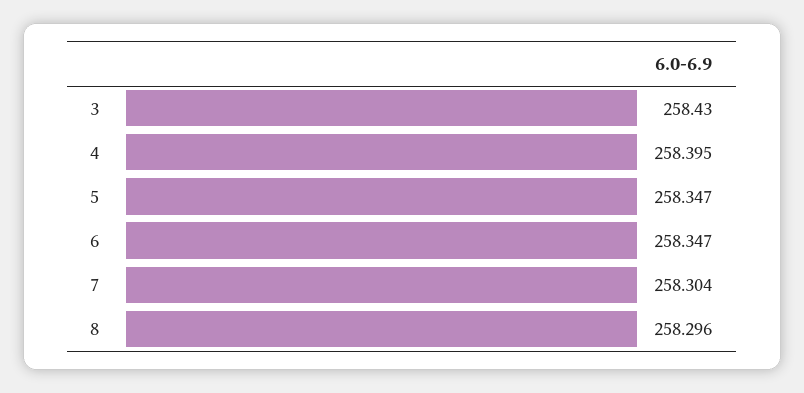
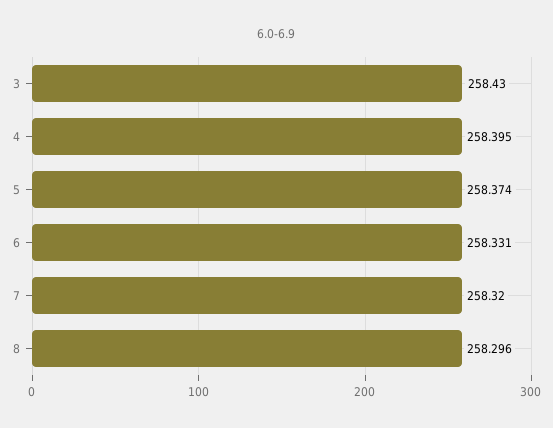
5: 258.347 -> 258.374
6: 258.347 -> 258.331
7: 258.304 -> 258.32

